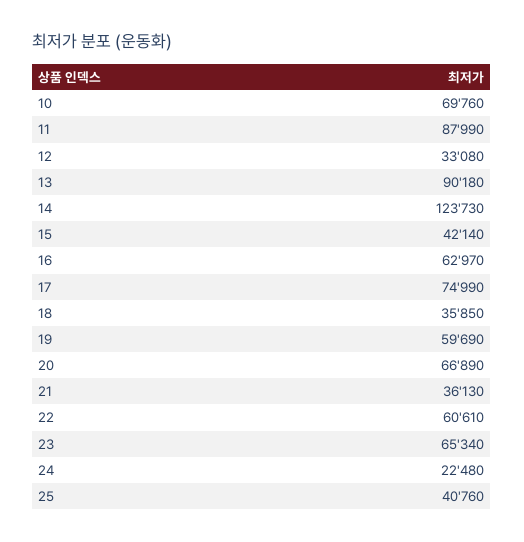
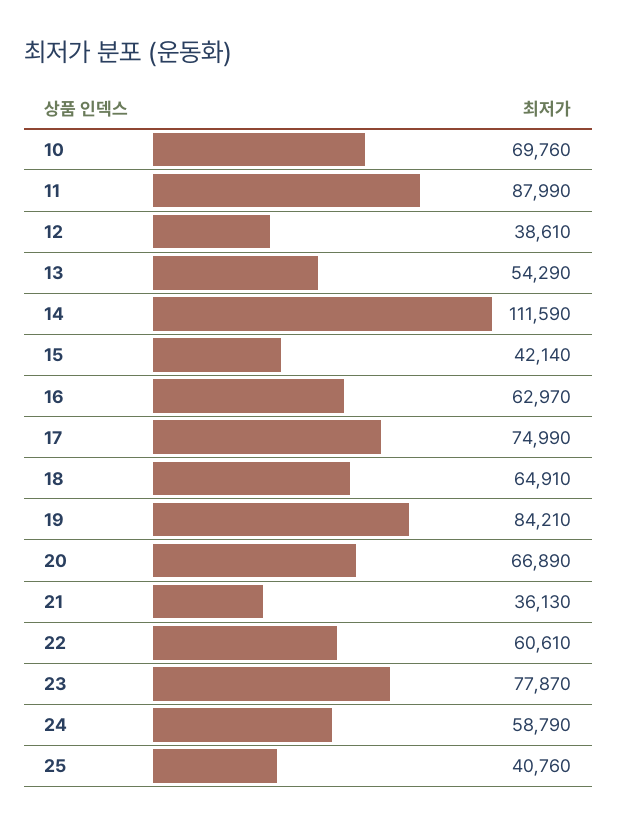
12: 33080 -> 38610
13: 90180 -> 54290
14: 123730 -> 111590
18: 35850 -> 64910
19: 59690 -> 84210
23: 65340 -> 77870
24: 22480 -> 58790

